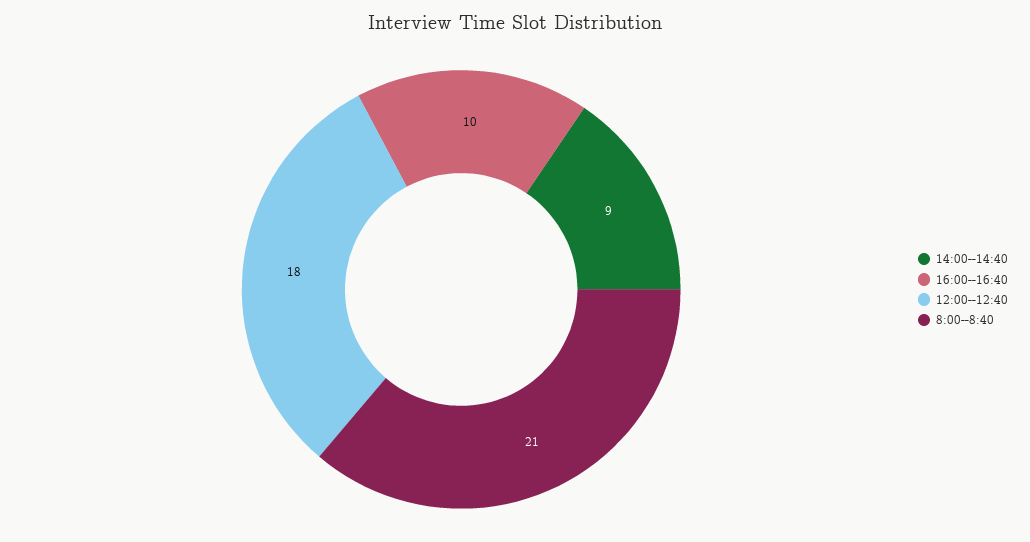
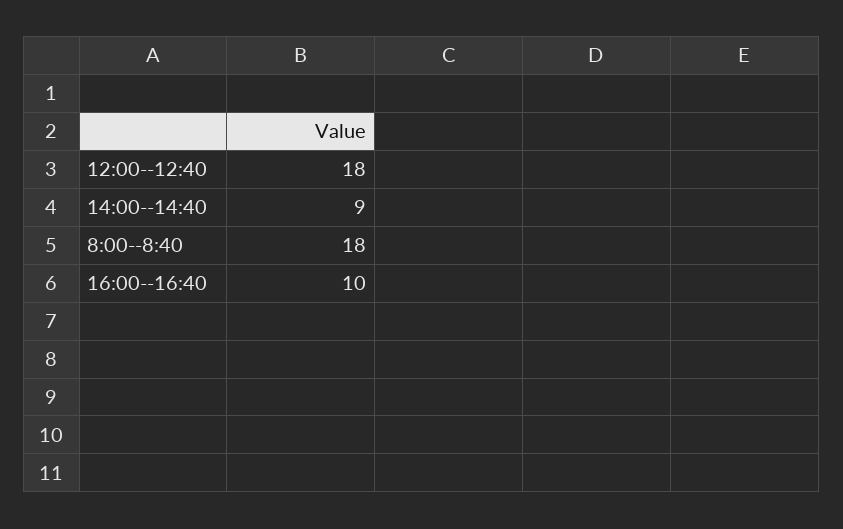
8:00--8:40: 21 -> 18

